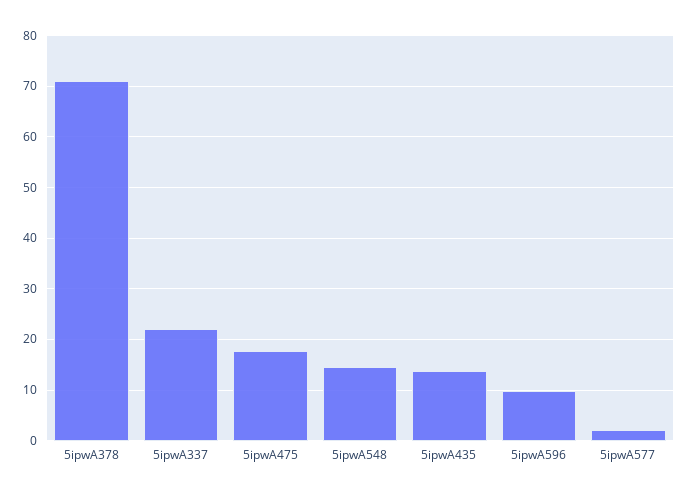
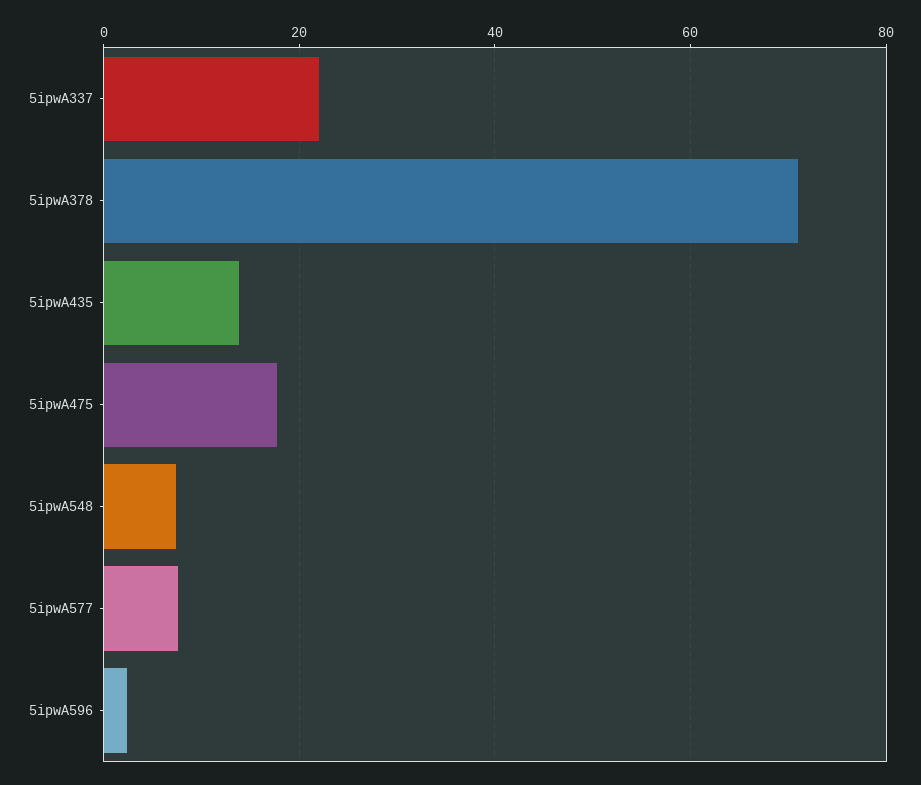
5ipwA548: 14 -> 8
5ipwA596: 10 -> 2
5ipwA577: 2 -> 8

